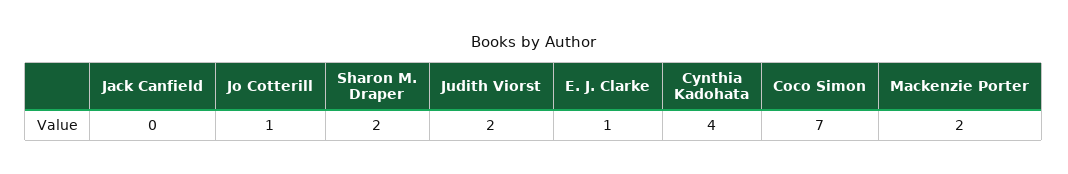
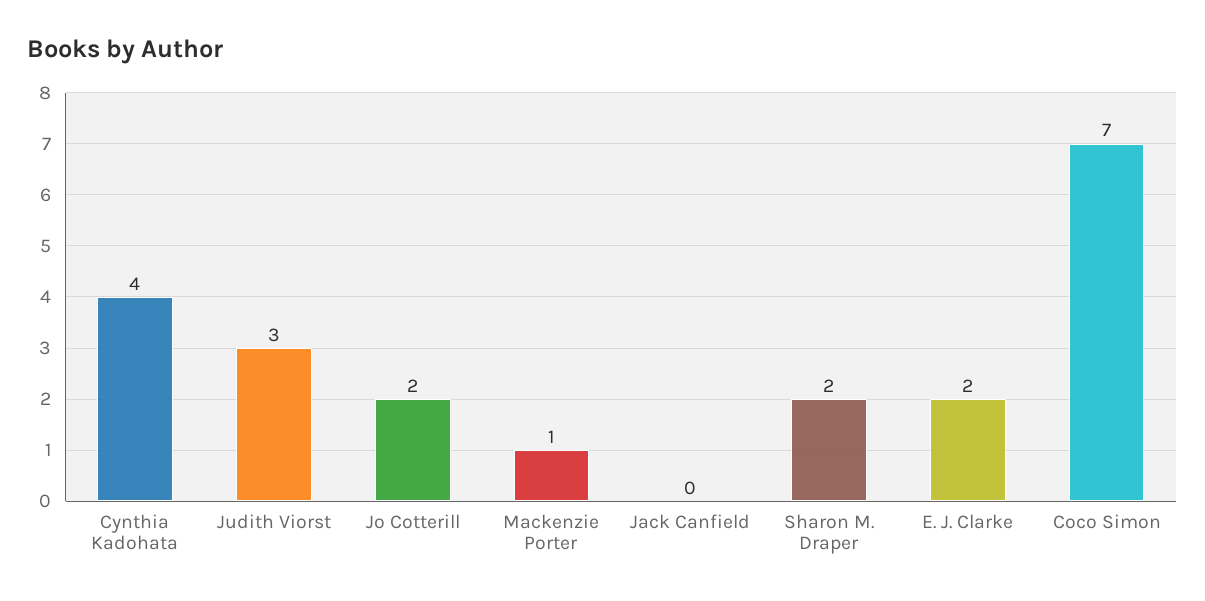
Jo Cotterill: 1 -> 2
Judith Viorst: 2 -> 3
E. J. Clarke: 1 -> 2
Mackenzie Porter: 2 -> 1

